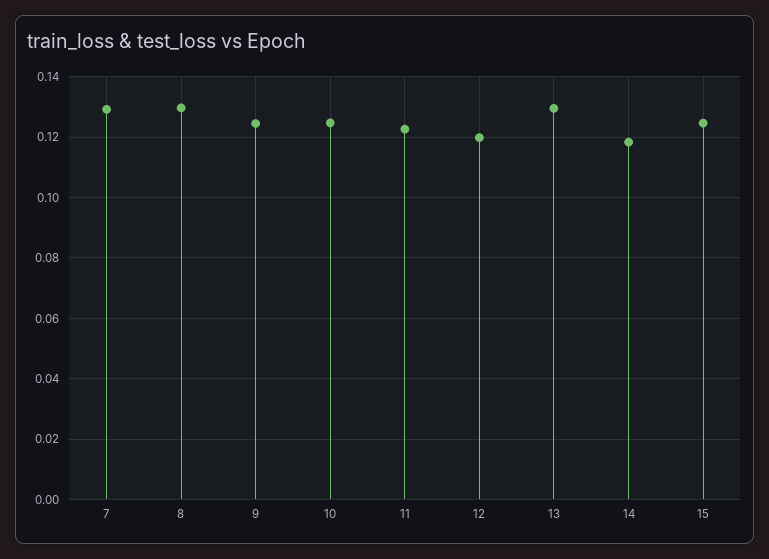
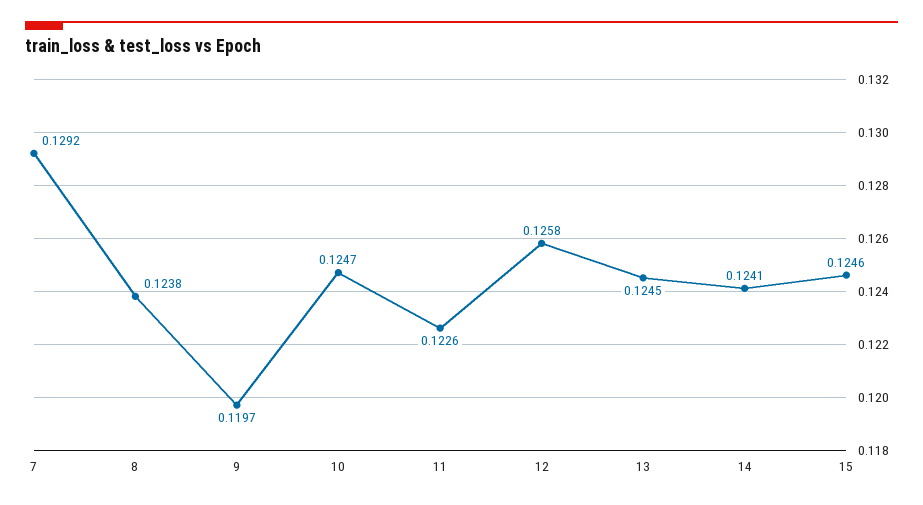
8: 0.13 -> 0.1238
9: 0.124 -> 0.1197
12: 0.12 -> 0.1258
13: 0.13 -> 0.1245
14: 0.118 -> 0.1241

